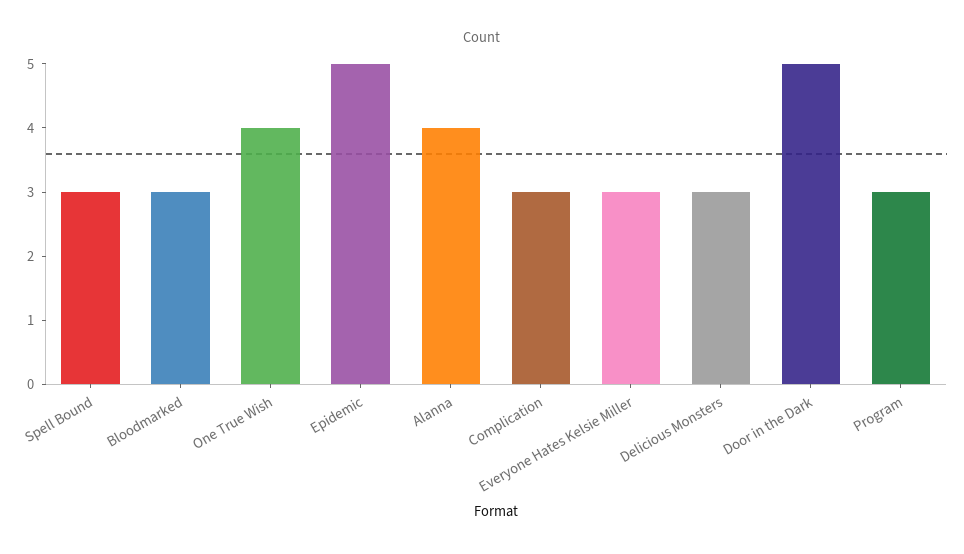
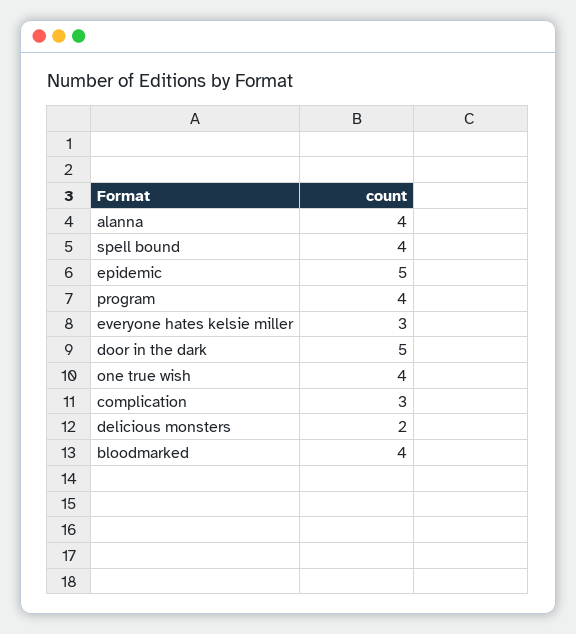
Spell Bound: 3 -> 4
Bloodmarked: 3 -> 4
Delicious Monsters: 3 -> 2
Program: 3 -> 4

